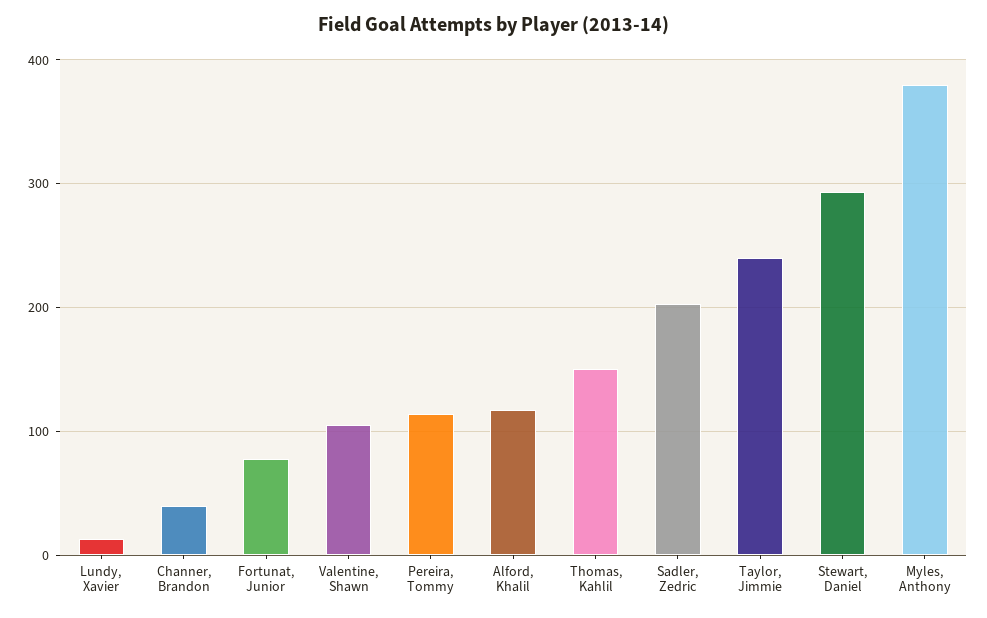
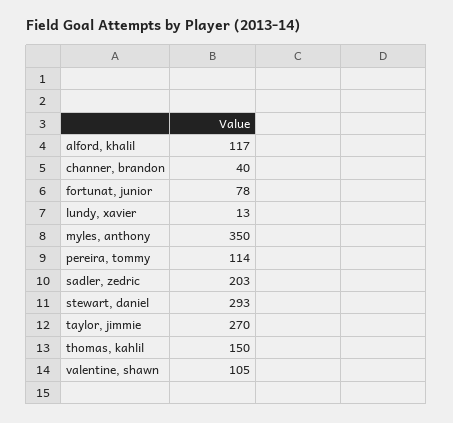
Taylor, Jimmie: 240 -> 270
Myles, Anthony: 380 -> 350

